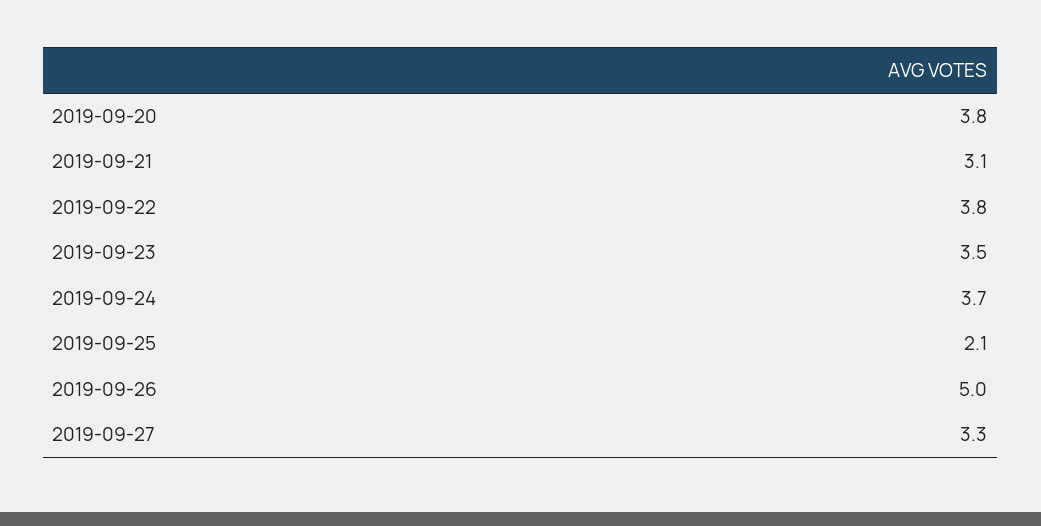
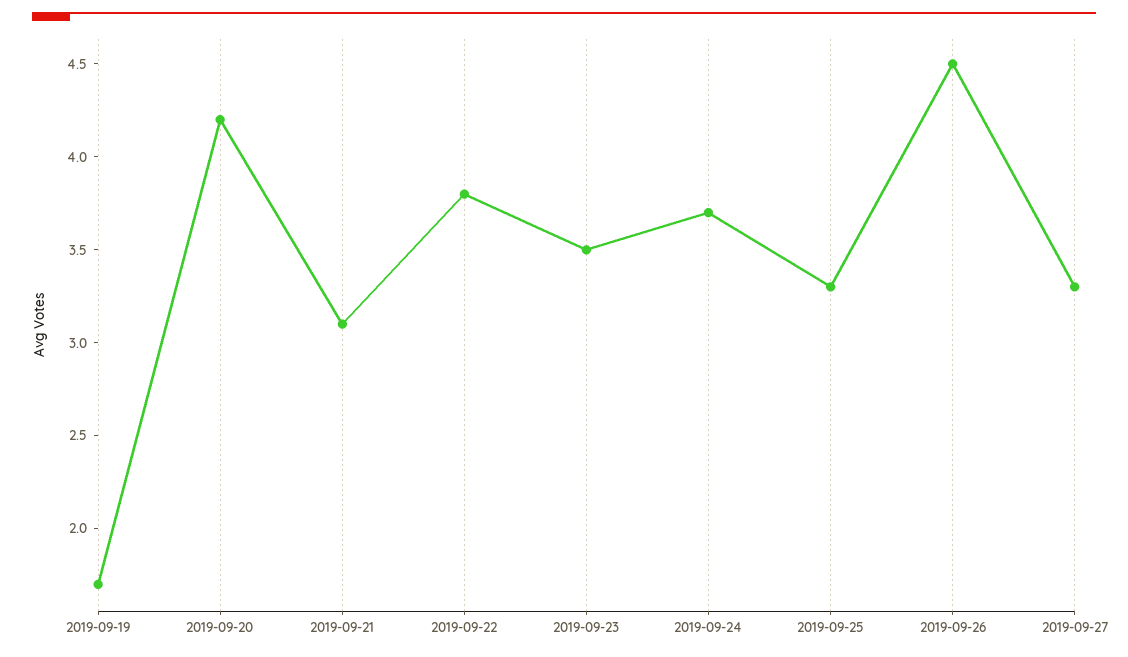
2019-09-20: 3.8 -> 4.2
2019-09-25: 2.1 -> 3.3
2019-09-26: 5 -> 4.5
2019-09-19: none -> 1.7

